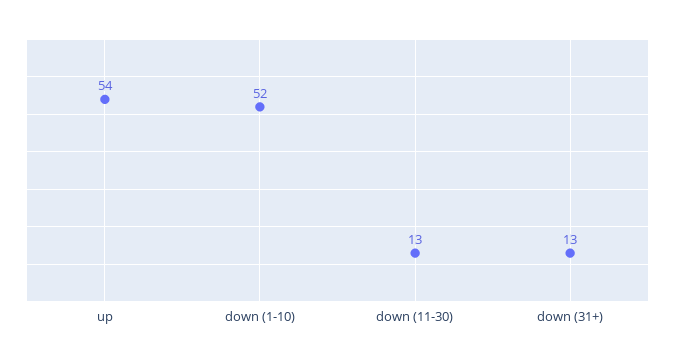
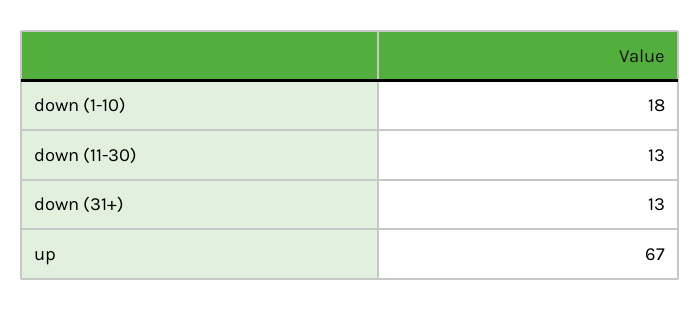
up: 54 -> 67
down (1-10): 52 -> 18

